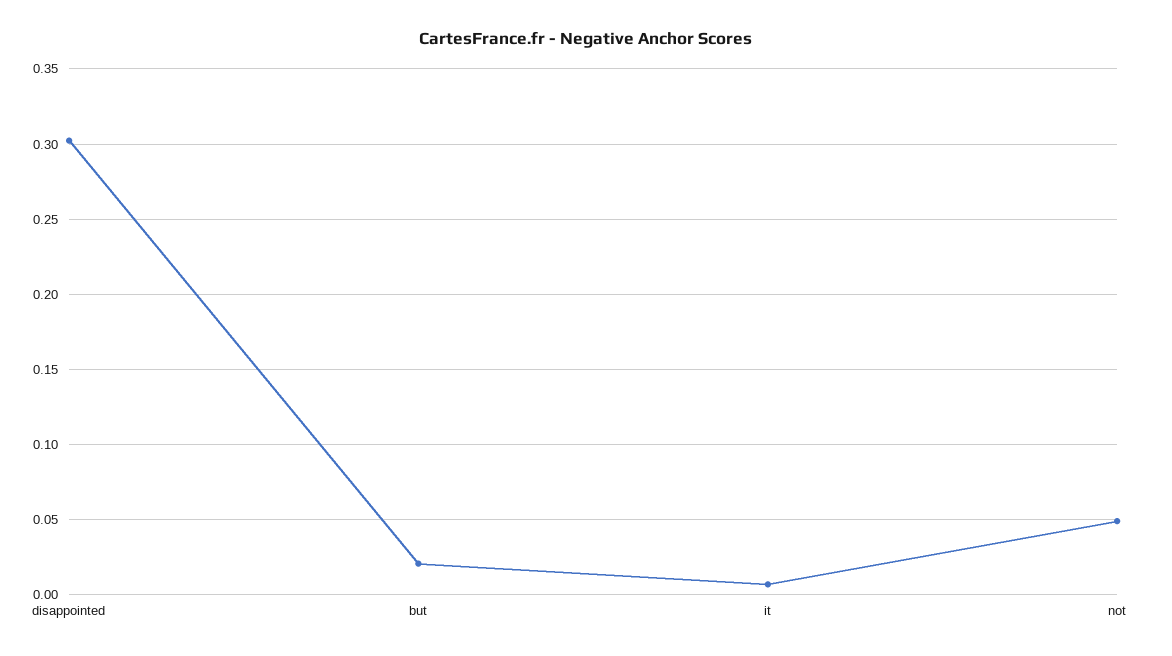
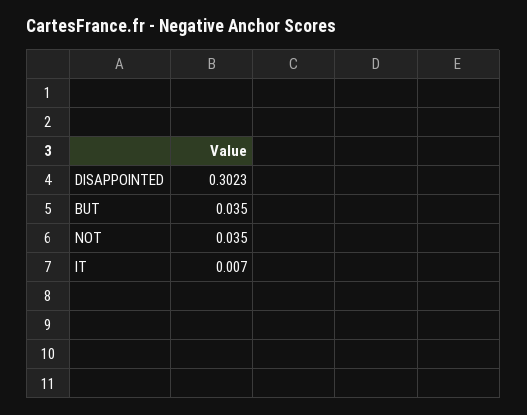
but: 0.02 -> 0.035
not: 0.05 -> 0.035

